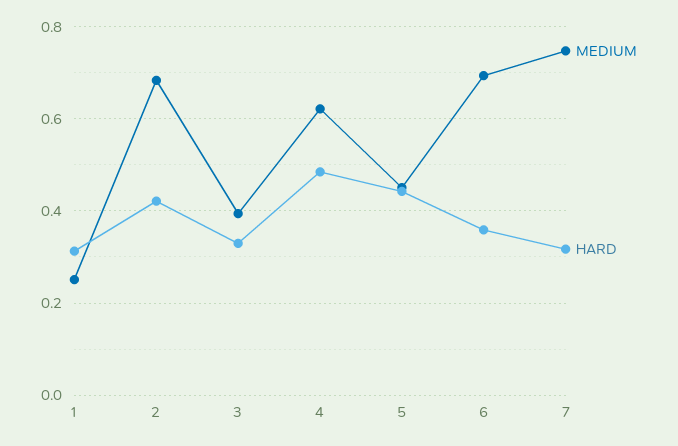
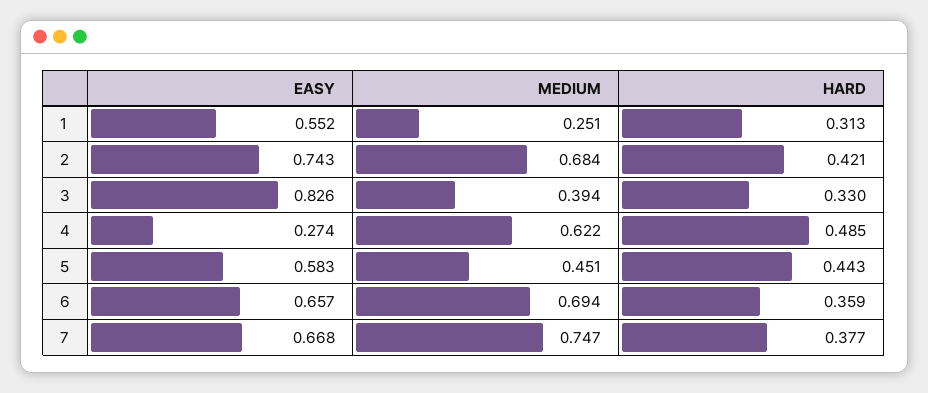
HARD, 7: 0.32 -> 0.377
EASY, 1: none -> 0.552
EASY, 2: none -> 0.743
EASY, 3: none -> 0.826
EASY, 4: none -> 0.274
EASY, 5: none -> 0.583
EASY, 6: none -> 0.657
EASY, 7: none -> 0.668

